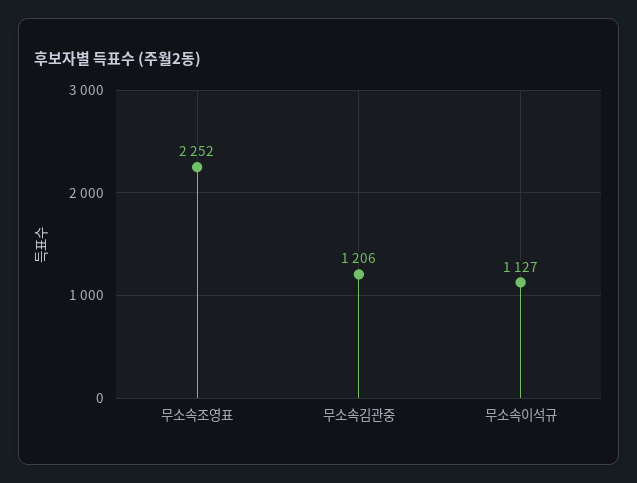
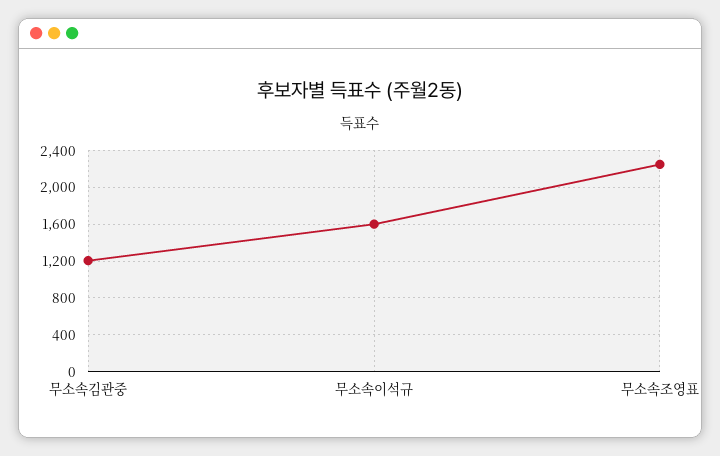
무소속이석규: 1127 -> 1600

